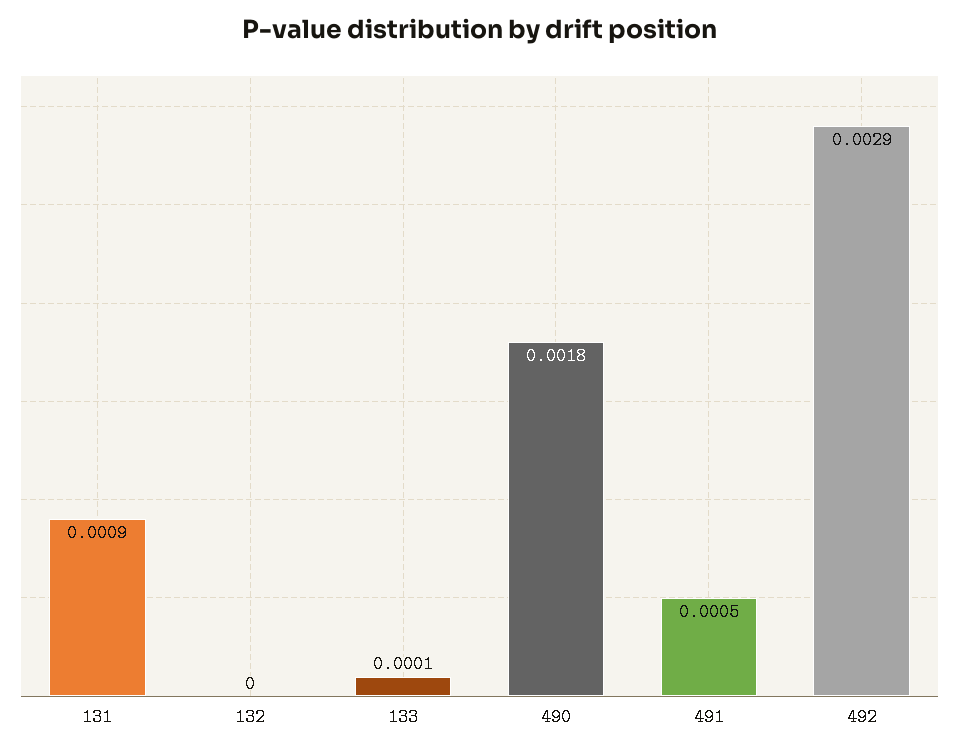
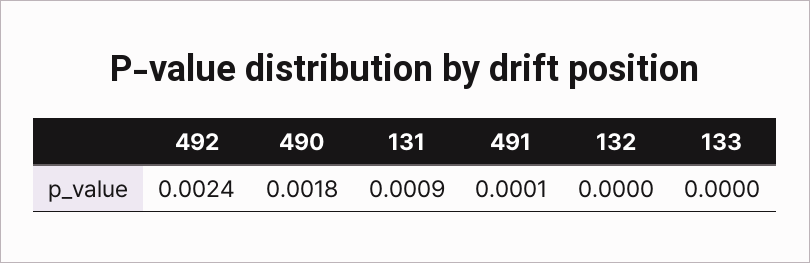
133: 0.0001 -> 0
491: 0.0005 -> 0.0001
492: 0.0029 -> 0.0024

